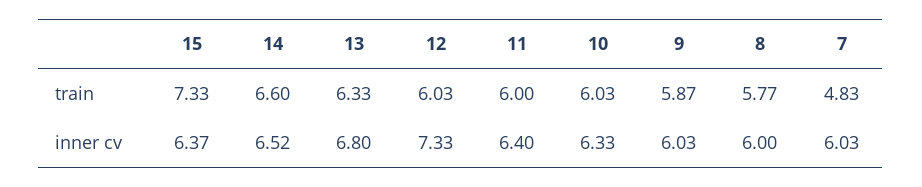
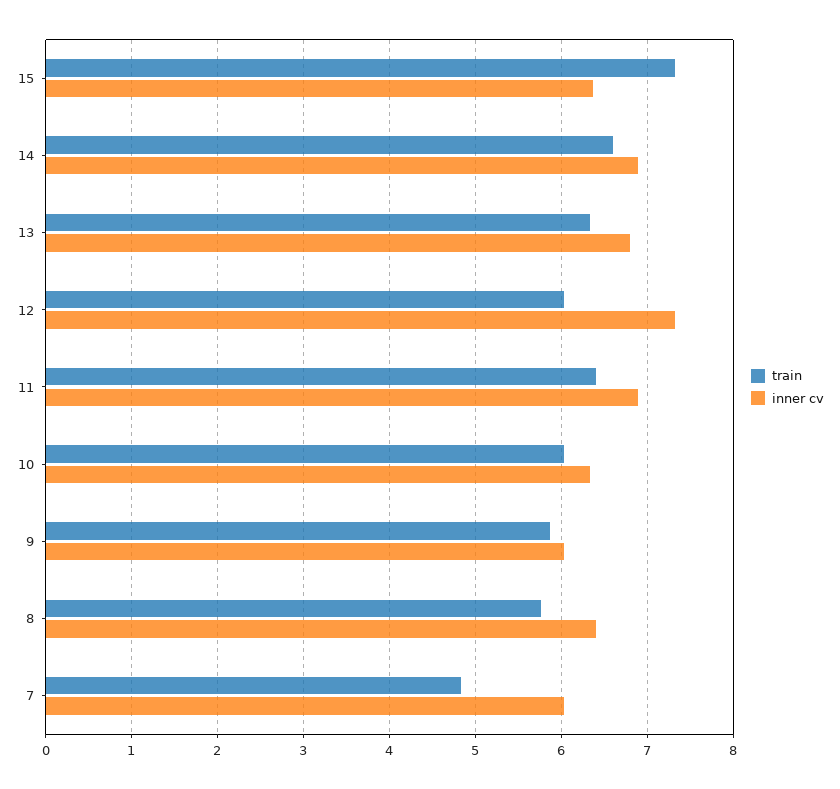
train, 11: 6 -> 6.4
inner cv, 14: 6.52 -> 6.9
inner cv, 11: 6.4 -> 6.9
inner cv, 8: 6 -> 6.4

